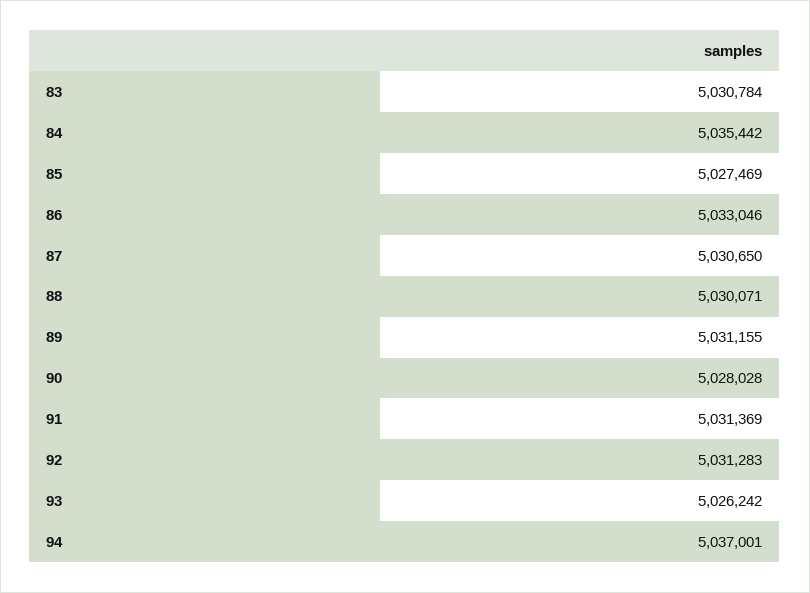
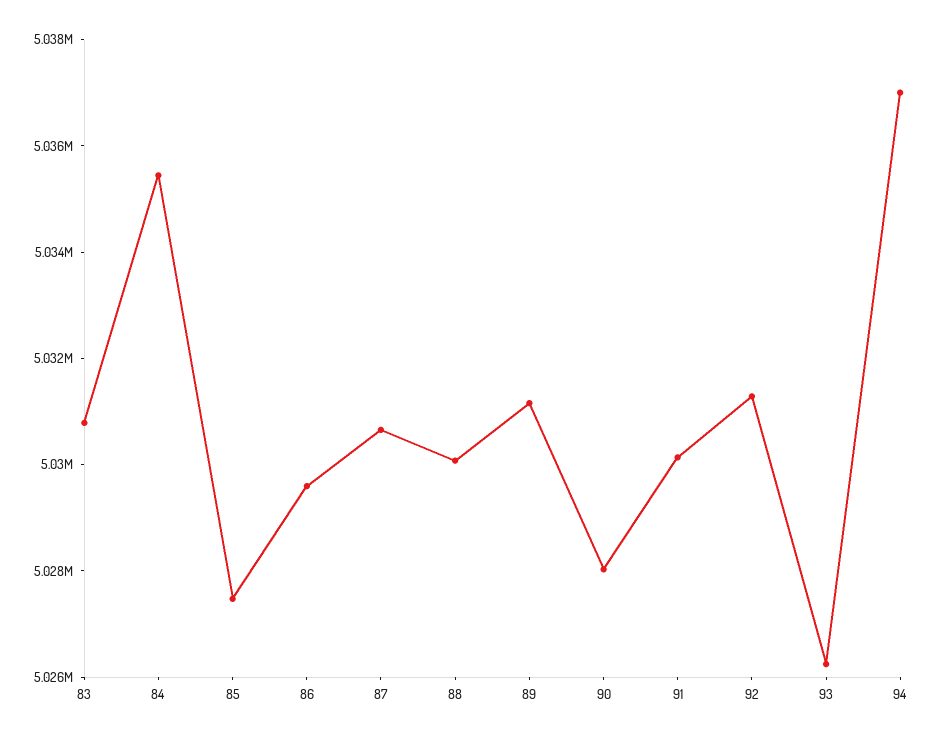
86: 5033046 -> 5029500
91: 5031369 -> 5030000

